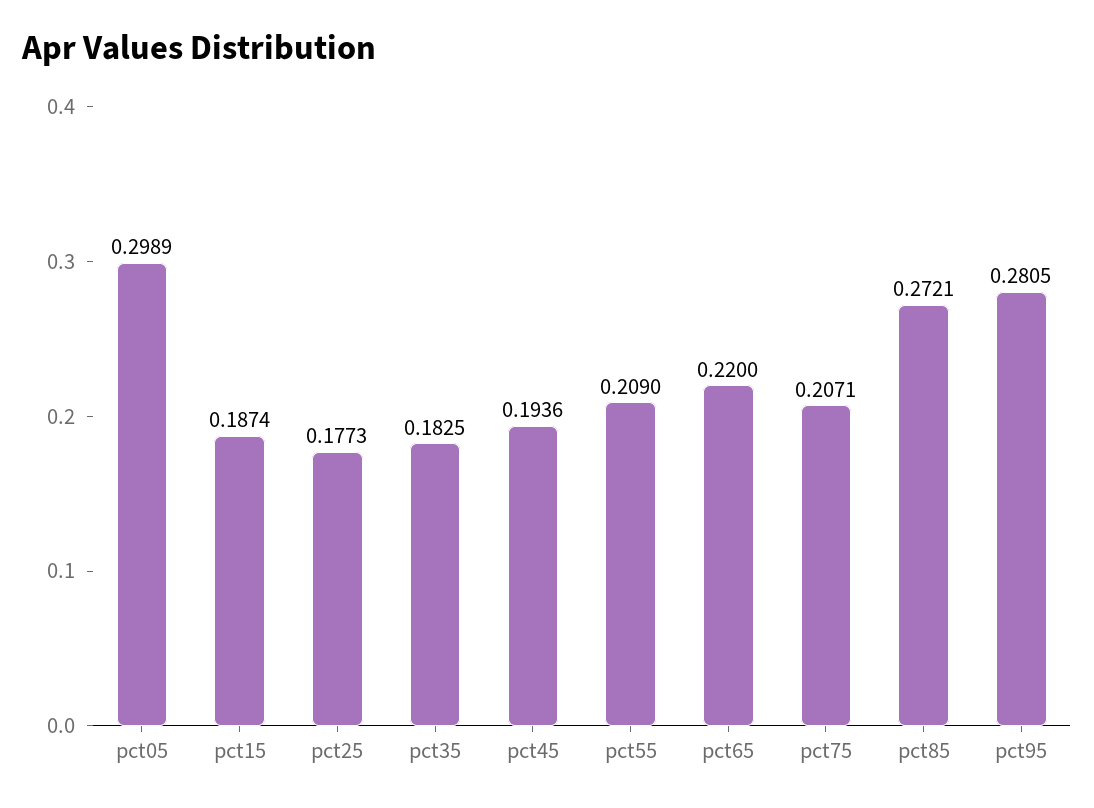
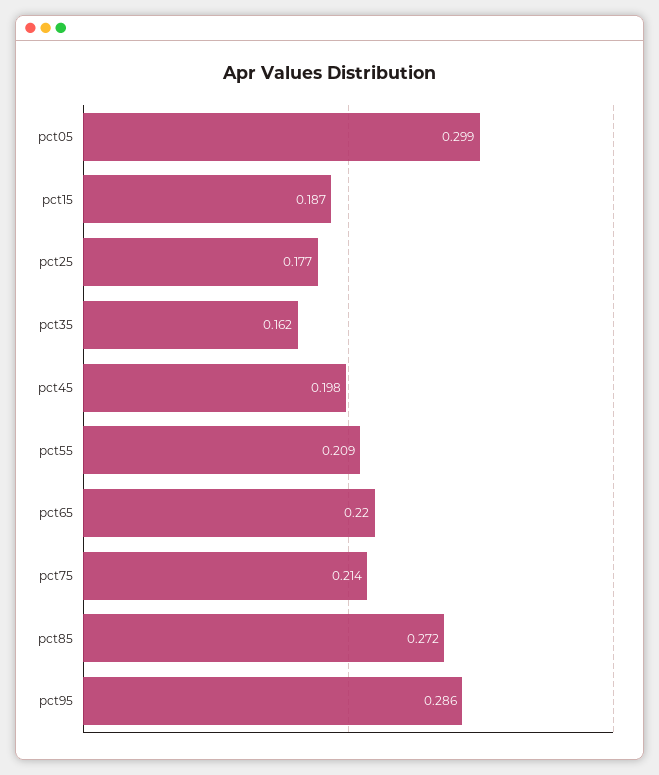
pct35: 0.1825 -> 0.162
pct45: 0.1936 -> 0.198
pct75: 0.2071 -> 0.214
pct95: 0.2805 -> 0.286

